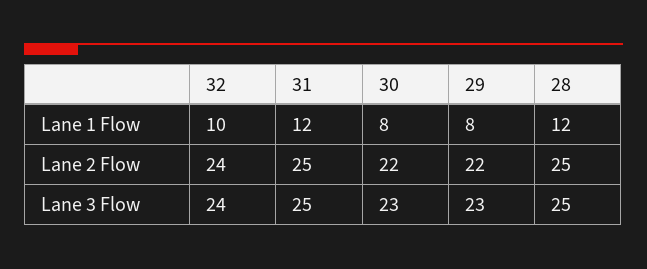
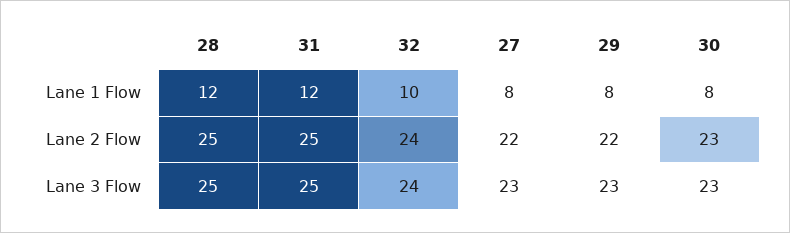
30, Lane 2 Flow: 22 -> 23
27, Lane 1 Flow: none -> 8
27, Lane 2 Flow: none -> 22
27, Lane 3 Flow: none -> 23

